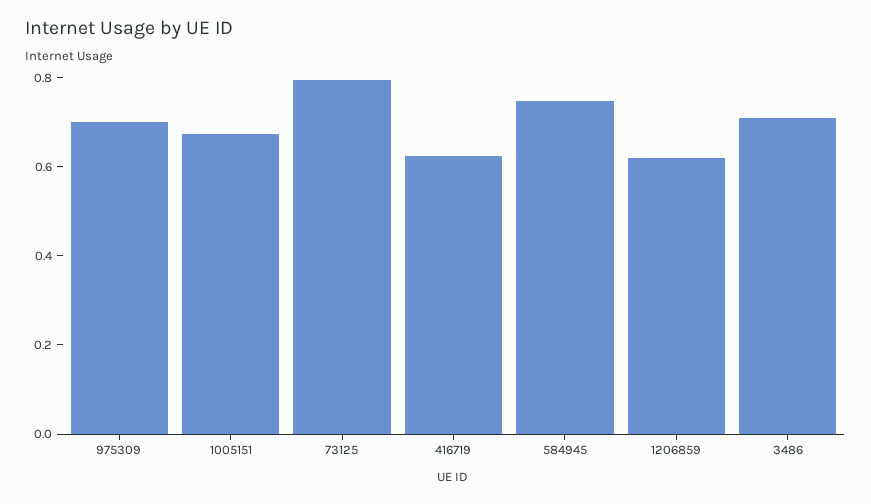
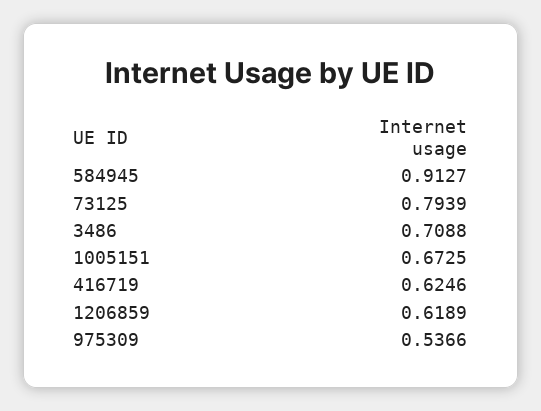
975309: 0.7 -> 0.5366
584945: 0.75 -> 0.9127

